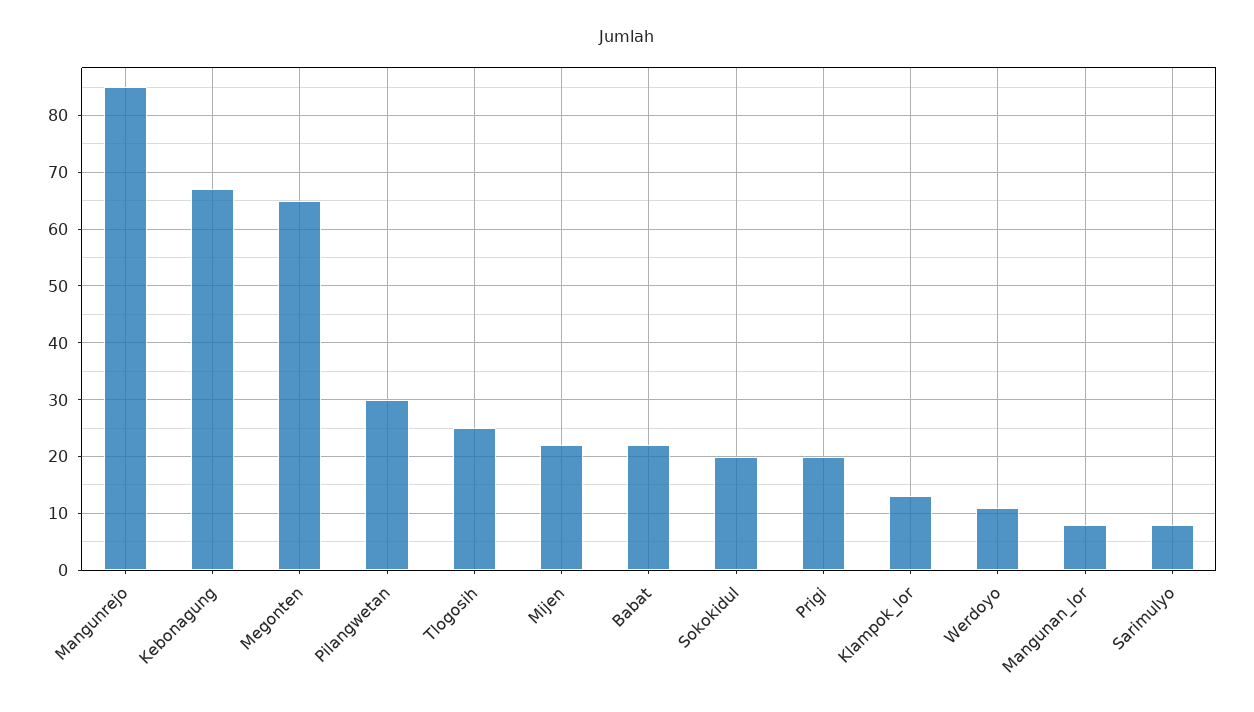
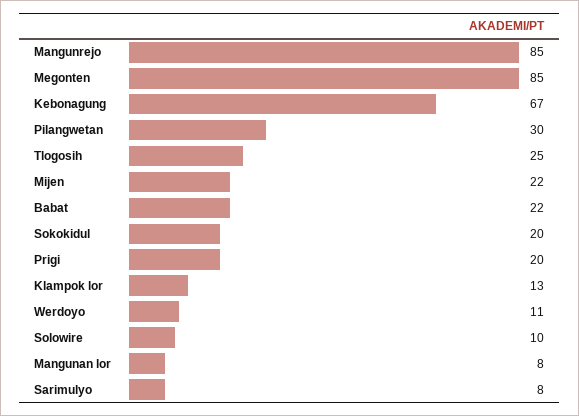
Megonten: 65 -> 85
Solowire: none -> 10

